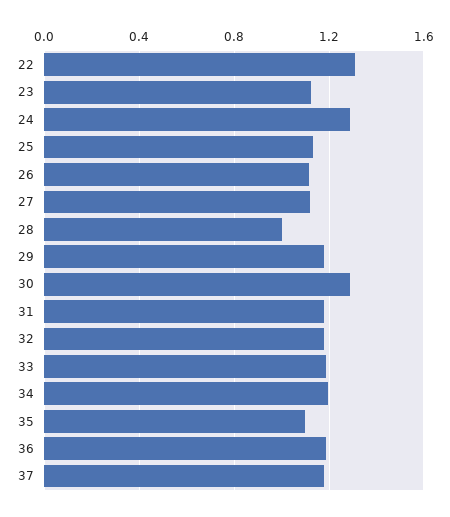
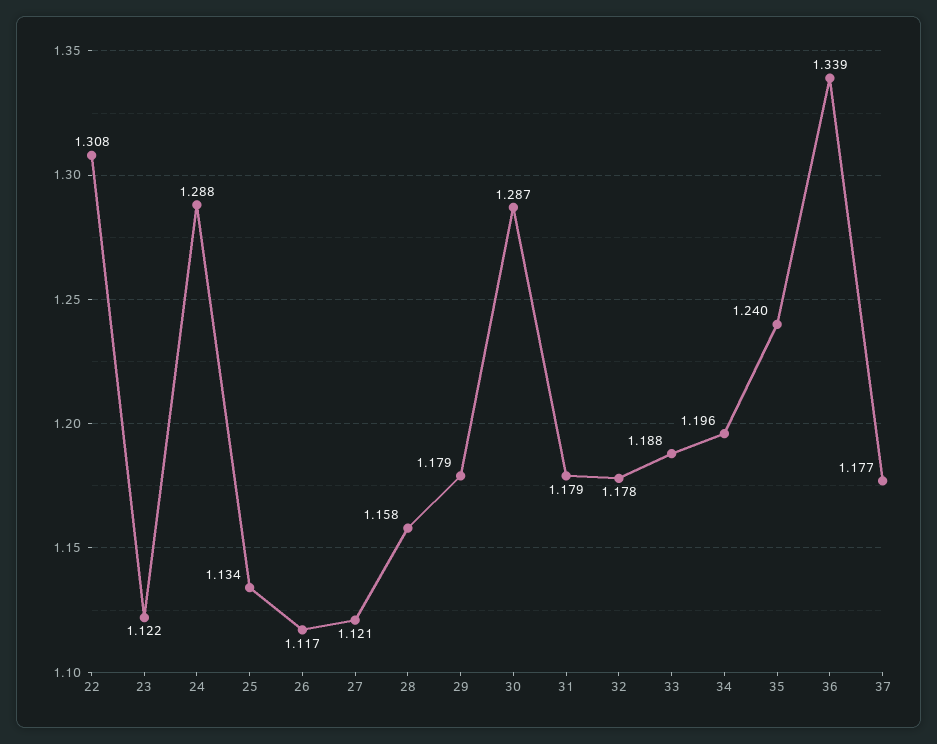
28: 1 -> 1.158
35: 1.1 -> 1.24
36: 1.2 -> 1.339

